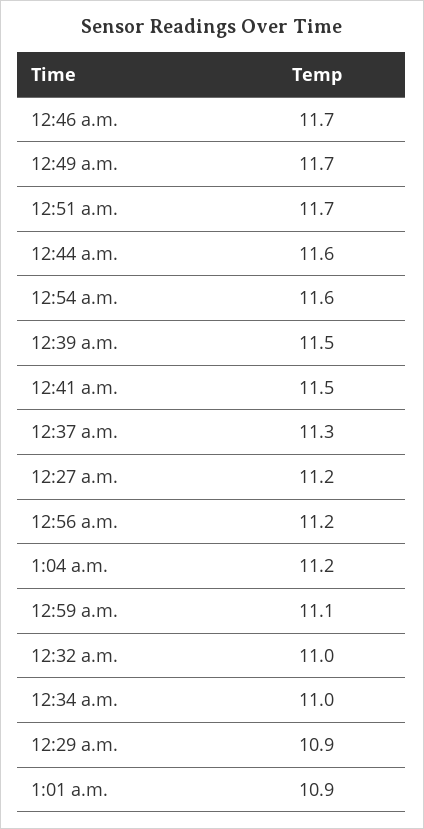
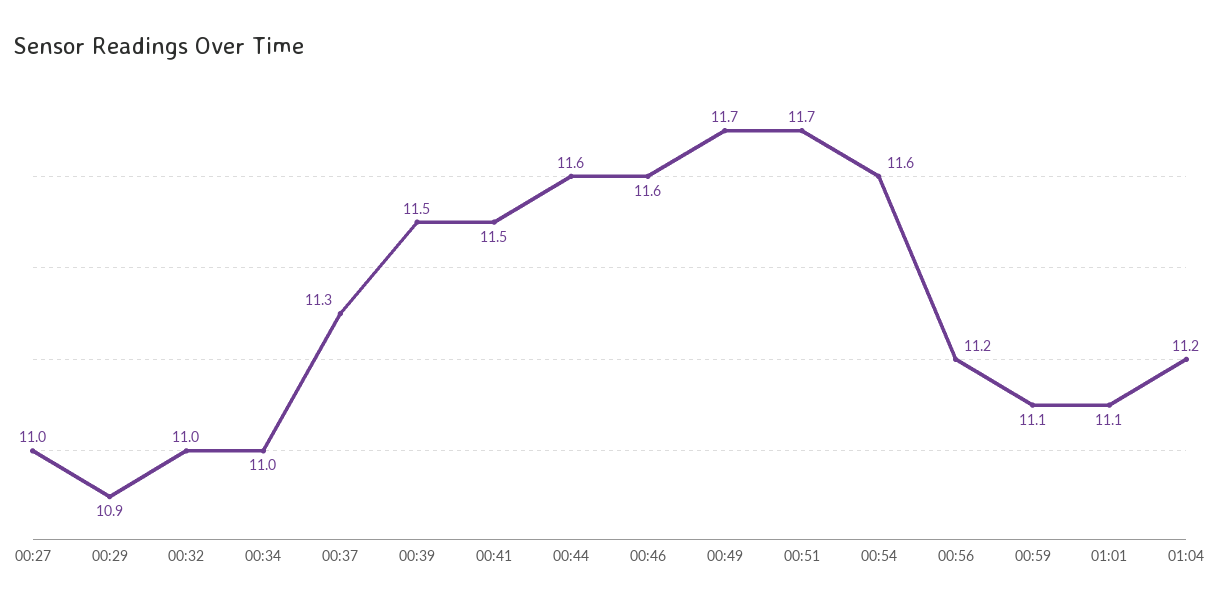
12:46 a.m.: 11.7 -> 11.6
12:27 a.m.: 11.2 -> 11
1:01 a.m.: 10.9 -> 11.1

